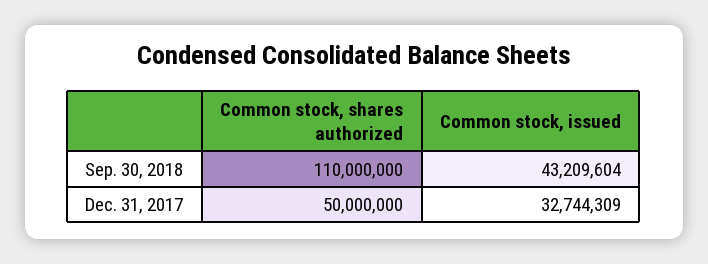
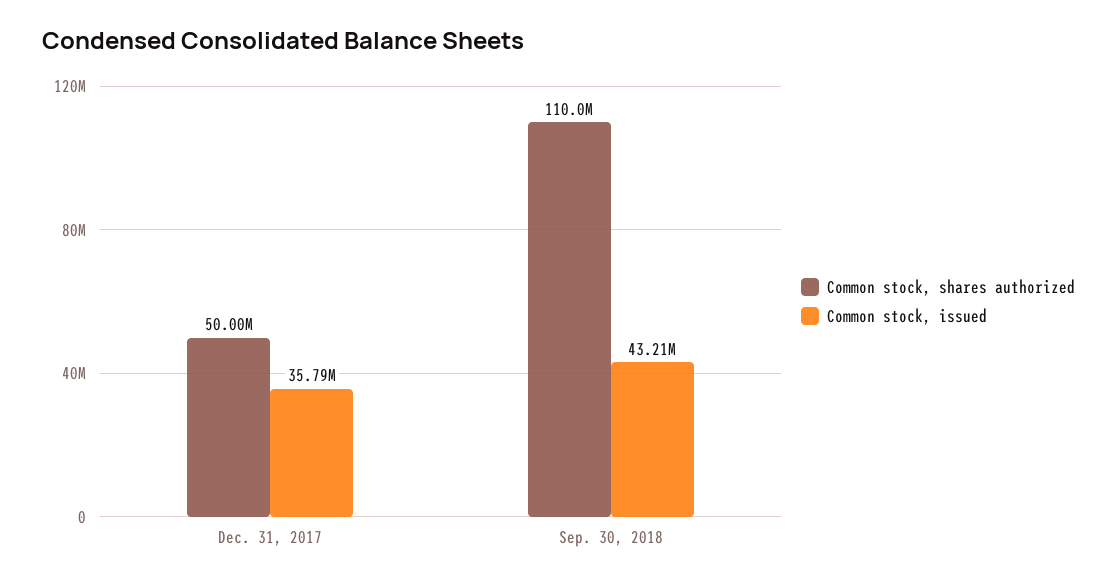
Common stock, issued, Dec. 31, 2017: 32744309 -> 35790000

